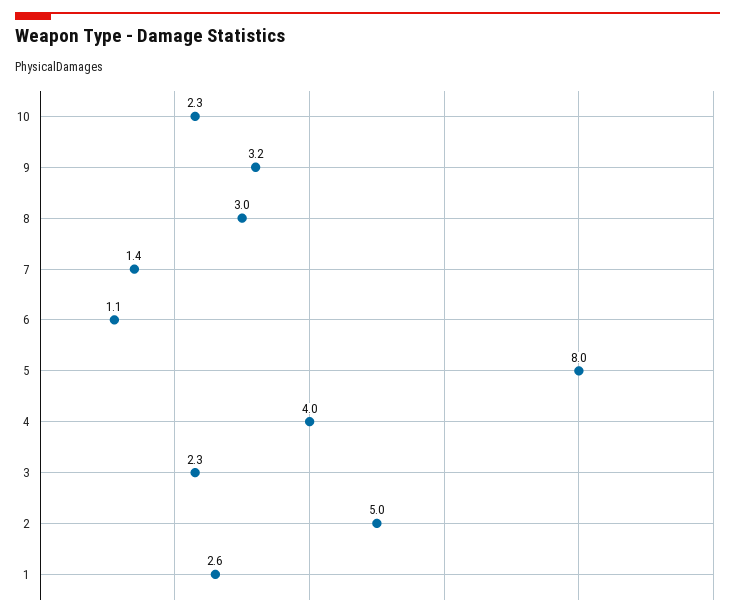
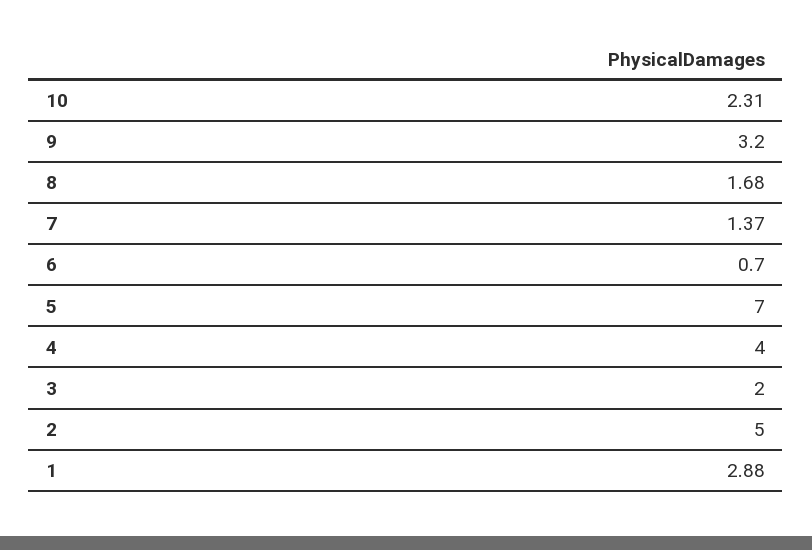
8: 3 -> 1.68
6: 1.1 -> 0.7
5: 8 -> 7
3: 2.3 -> 2
1: 2.6 -> 2.88

